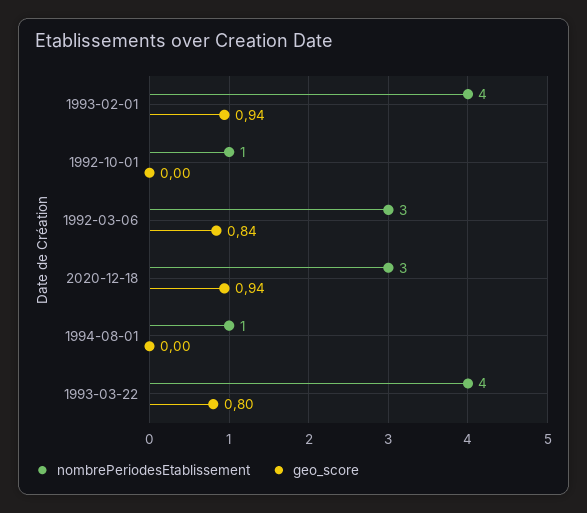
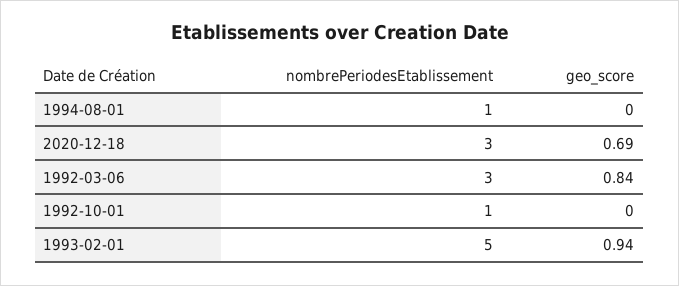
nombrePeriodesEtablissement, 1993-02-01: 4 -> 5
geo_score, 2020-12-18: 0.94 -> 0.69
nombrePeriodesEtablissement, 1993-03-22: 4 -> none
geo_score, 1993-03-22: 0.8 -> none

